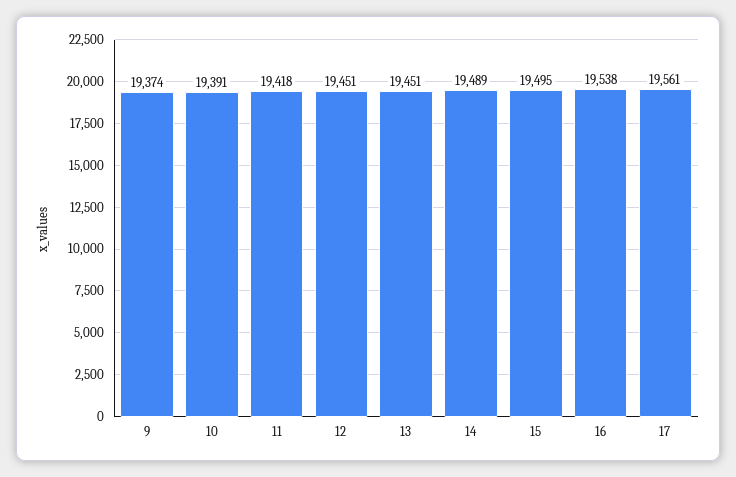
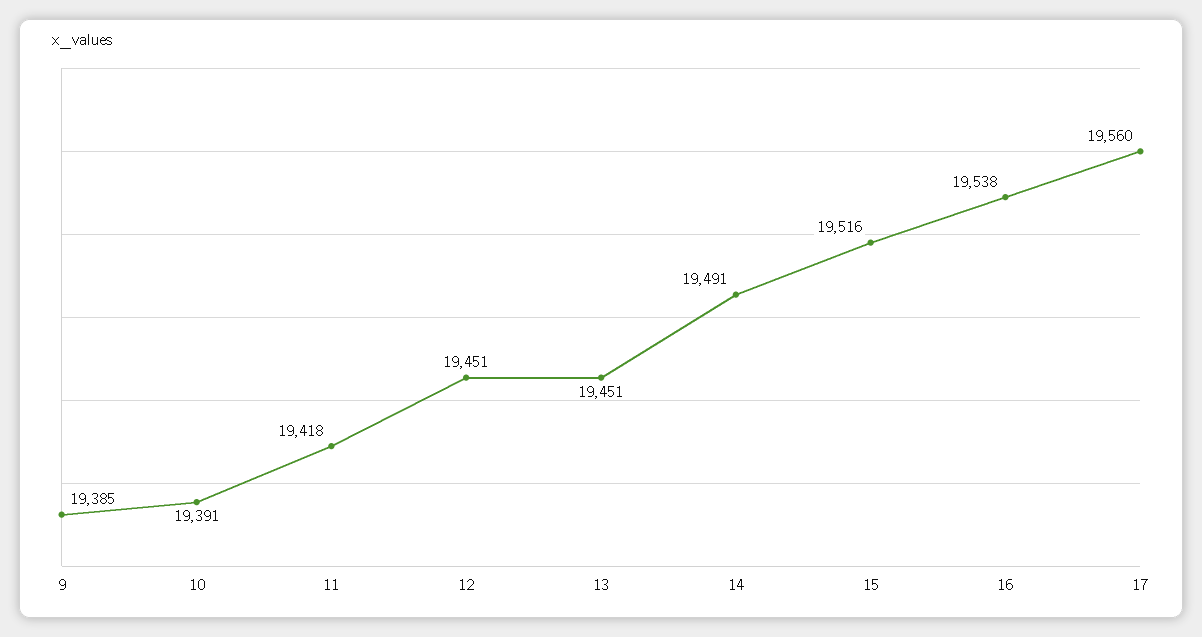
9: 19374 -> 19385
14: 19489 -> 19491
15: 19495 -> 19516
17: 19561 -> 19560

